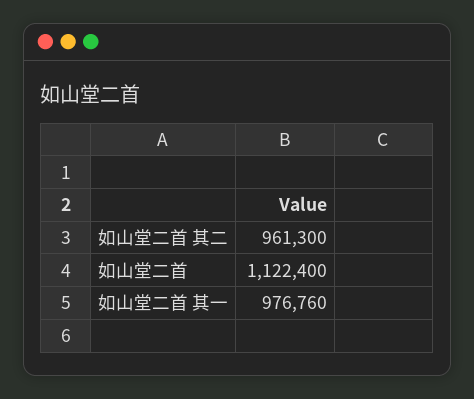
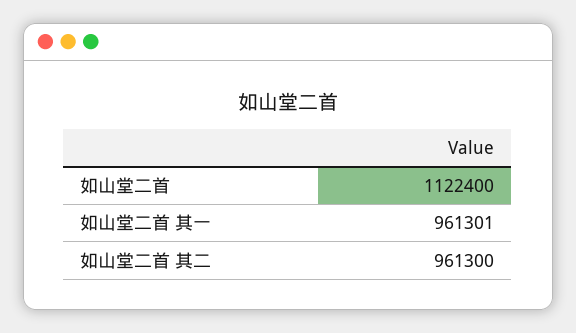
如山堂二首 其一: 976760 -> 961301

